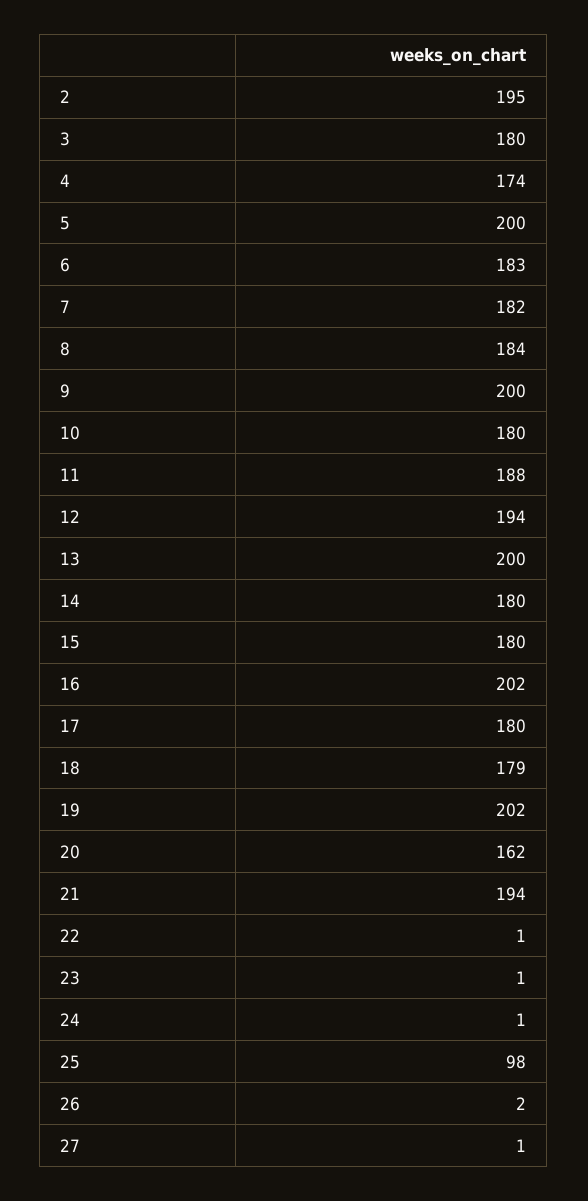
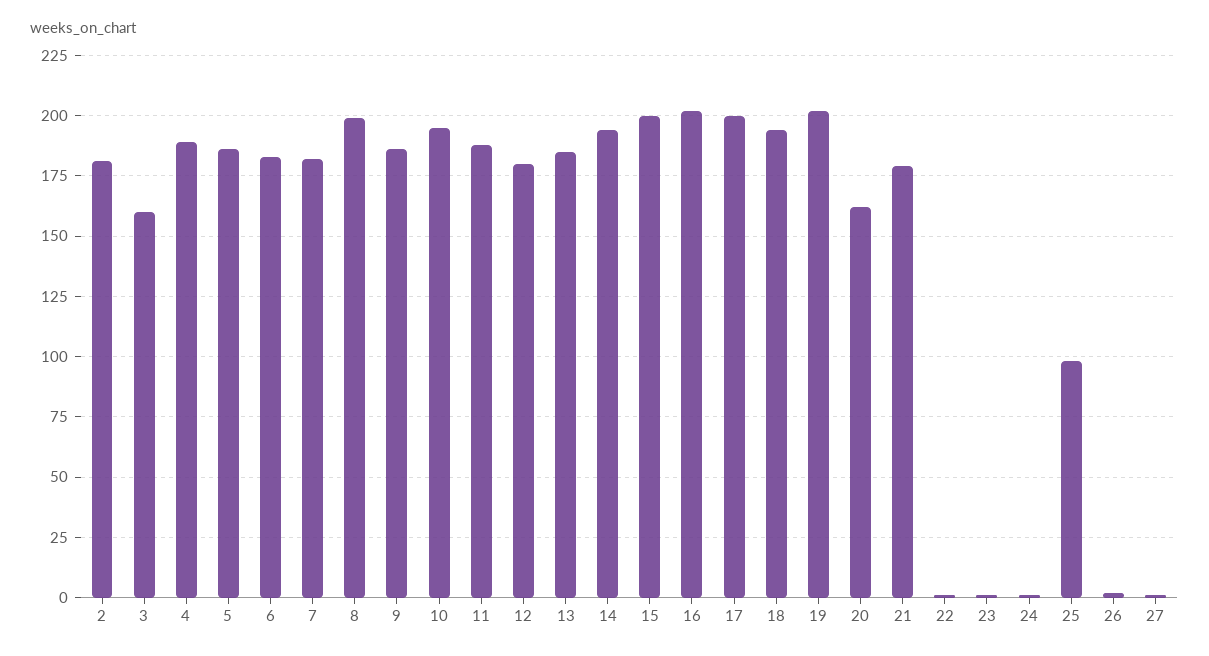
2: 195 -> 180
3: 180 -> 160
4: 174 -> 190
5: 200 -> 185
8: 184 -> 200
9: 200 -> 185
10: 180 -> 195
12: 194 -> 180
13: 200 -> 185
14: 180 -> 195
15: 180 -> 200
17: 180 -> 200
18: 179 -> 195
21: 194 -> 180

